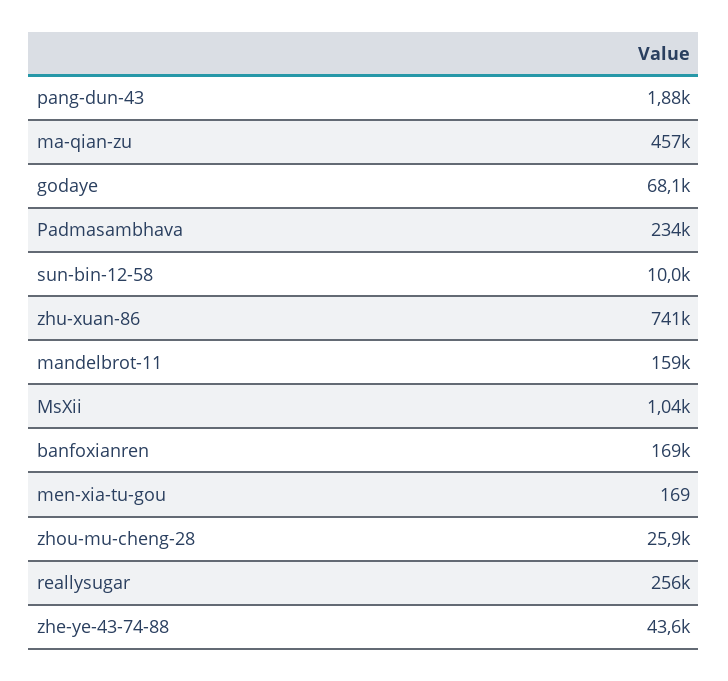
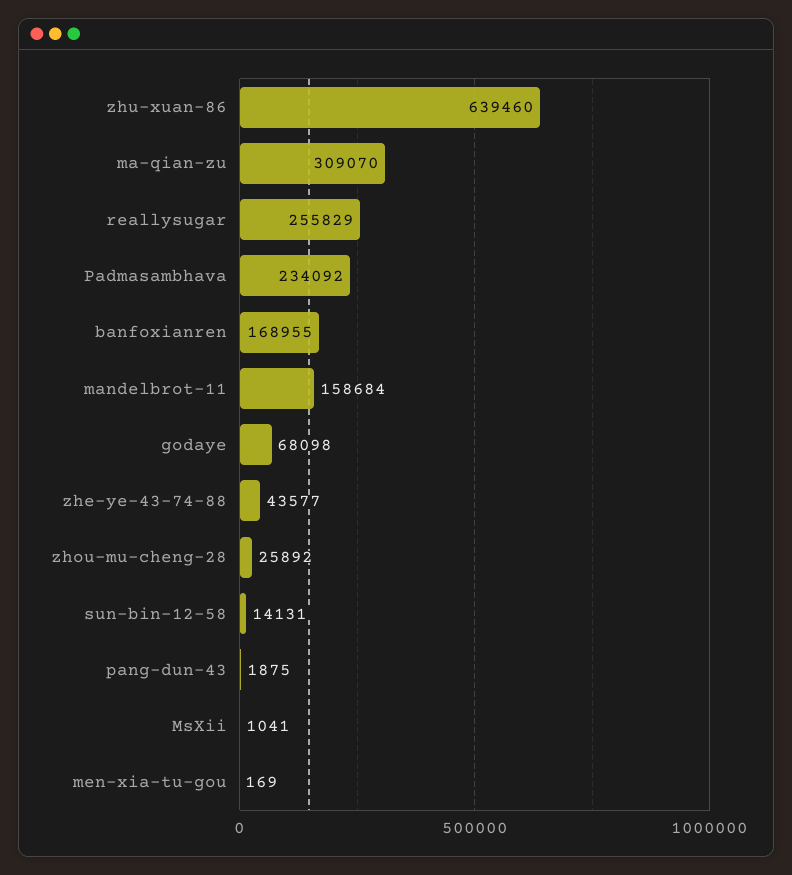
ma-qian-zu: 457000 -> 309070
sun-bin-12-58: 10000 -> 14131
zhu-xuan-86: 741000 -> 639460

